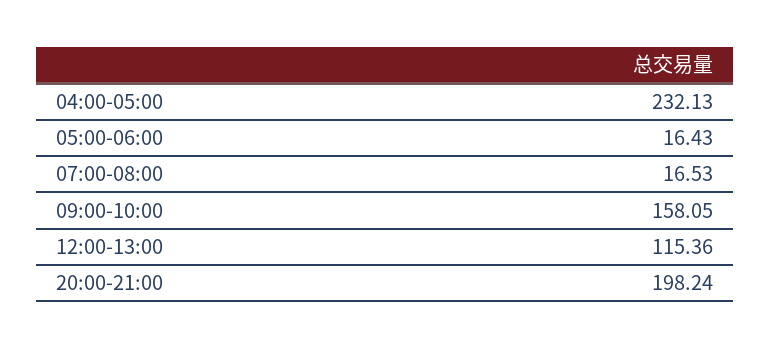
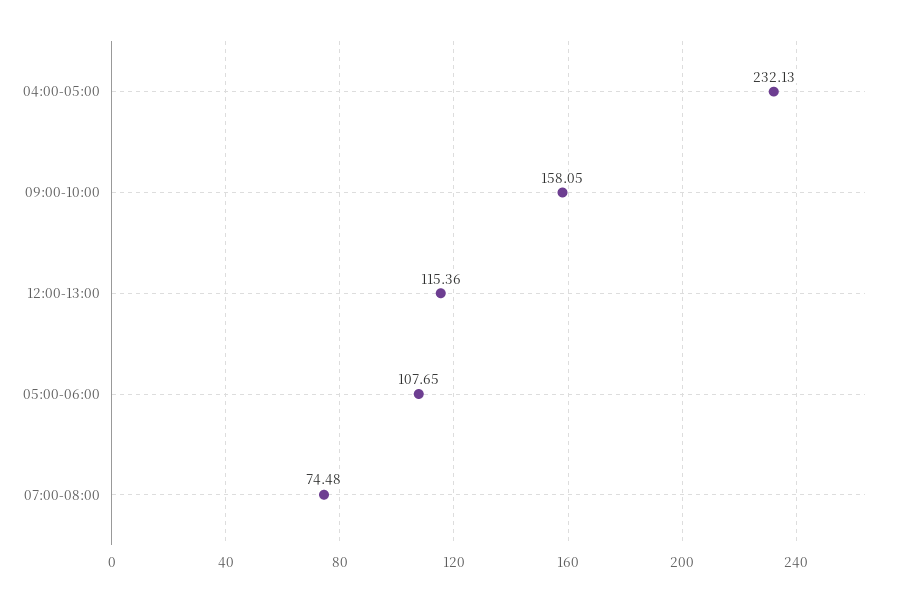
05:00-06:00: 16.43 -> 107.65
07:00-08:00: 16.53 -> 74.48
20:00-21:00: 198.24 -> none

